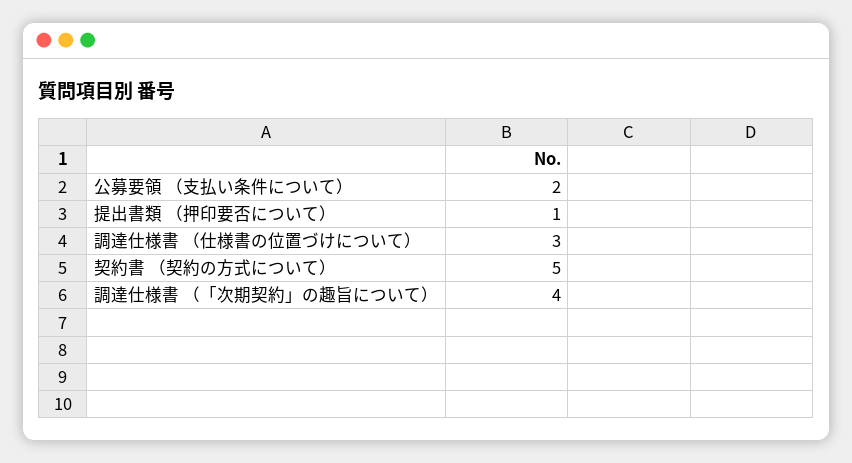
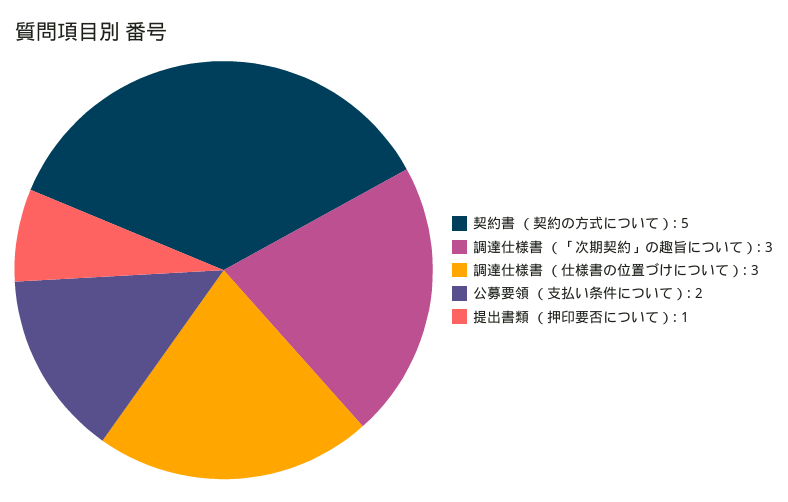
調達仕様書 （「次期契約」の趣旨について）: 4 -> 3

